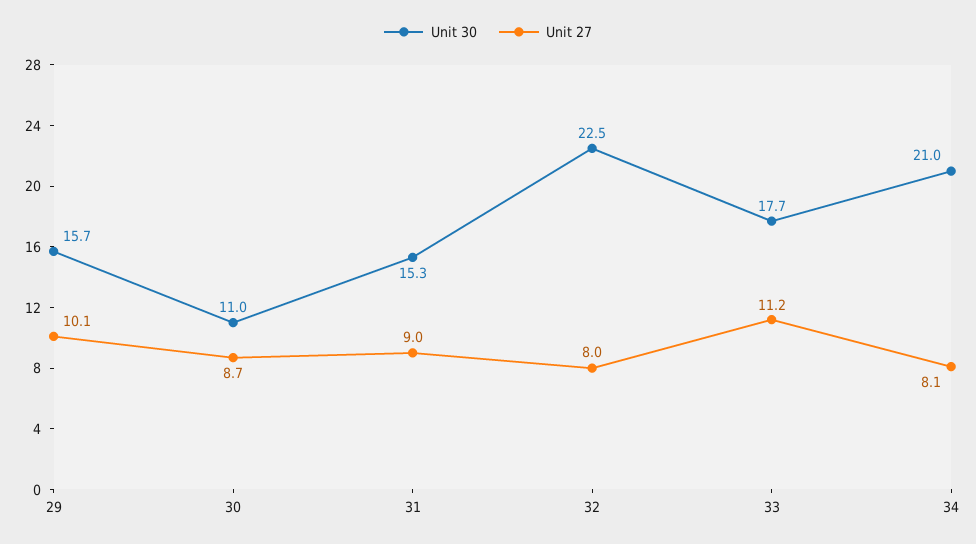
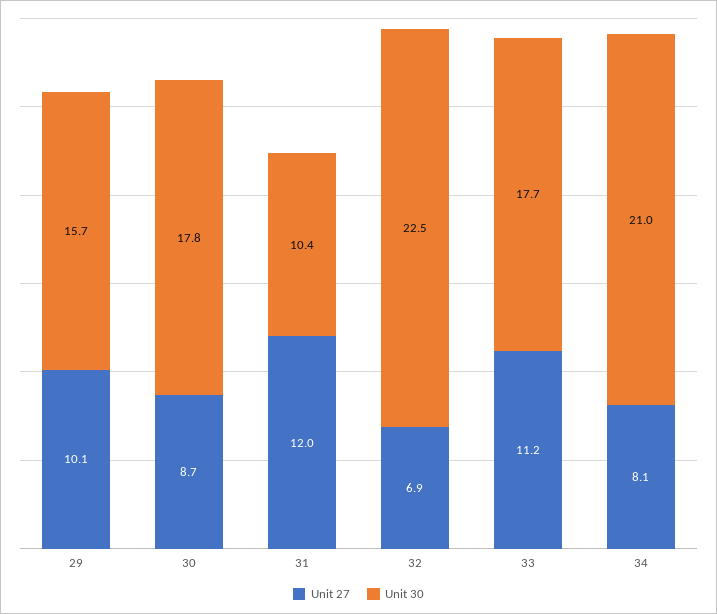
Unit 30, 30: 11 -> 17.8
Unit 30, 31: 15.3 -> 10.4
Unit 27, 31: 9 -> 12
Unit 27, 32: 8 -> 6.9

